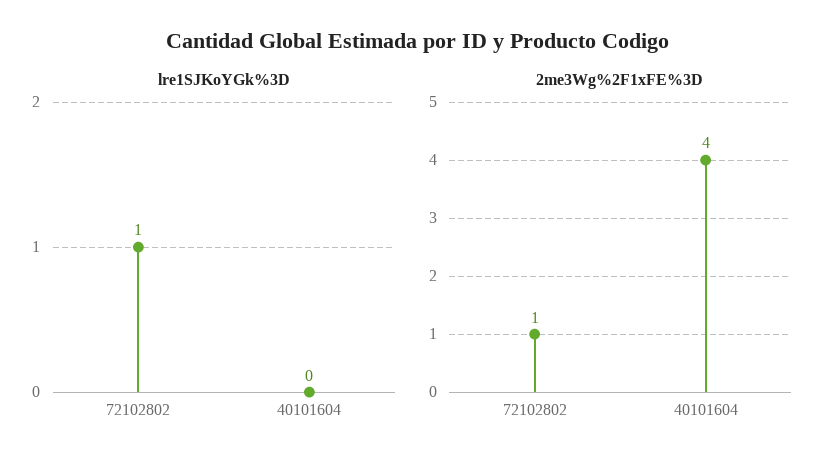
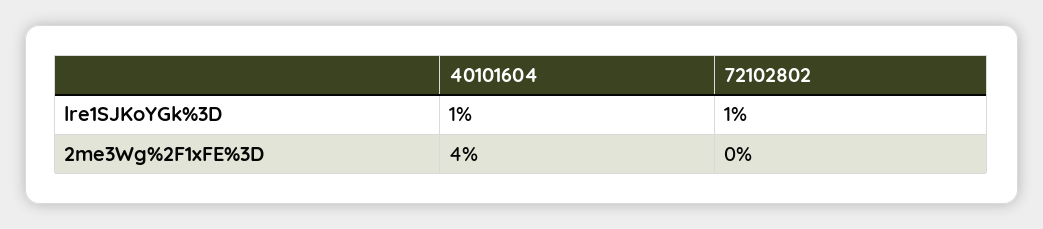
lre1SJKoYGk%3D, 40101604: 0 -> 1
2me3Wg%2F1xFE%3D, 72102802: 1 -> 0

